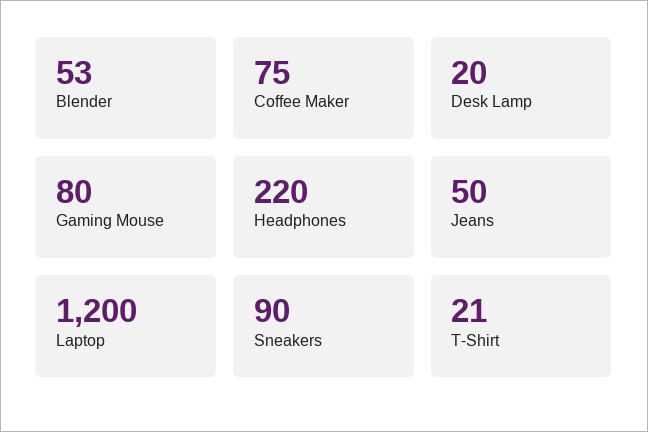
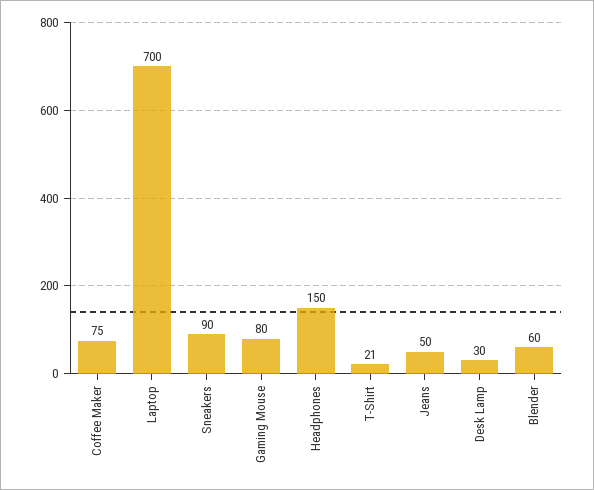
Blender: 53 -> 60
Desk Lamp: 20 -> 30
Headphones: 220 -> 150
Laptop: 1200 -> 700

